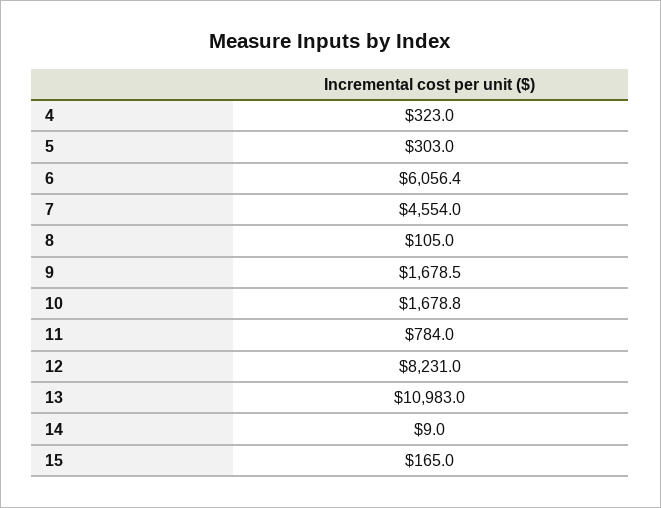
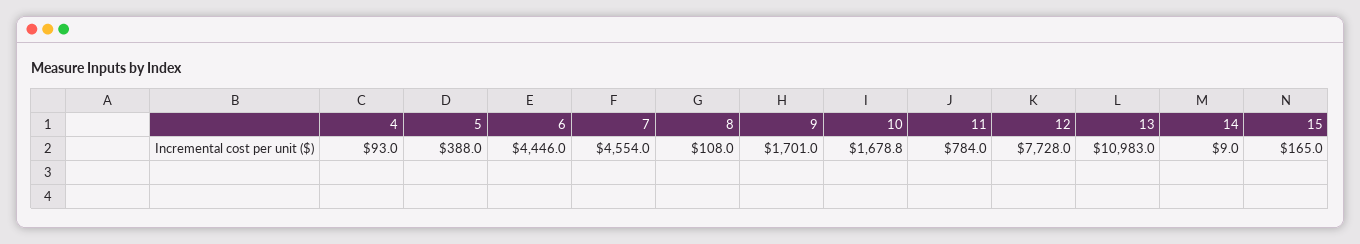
4: 323 -> 93
5: 303 -> 388
6: 6056.4 -> 4446
8: 105 -> 108
9: 1678.5 -> 1701
12: 8231 -> 7728

